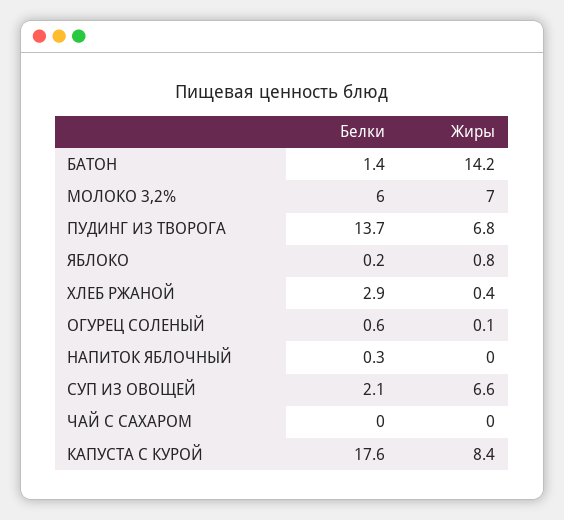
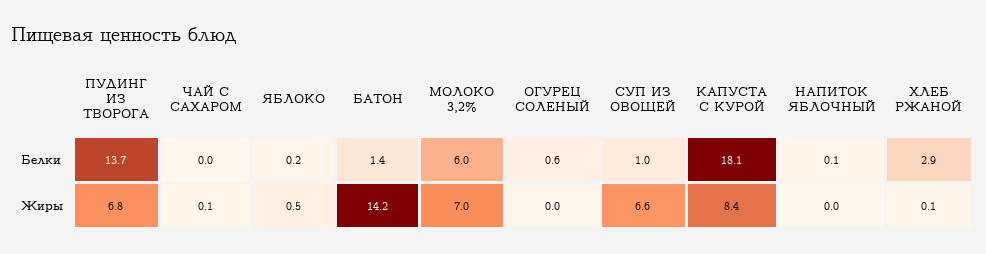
Жиры, ЯБЛОКО: 0.8 -> 0.5
Жиры, ХЛЕБ РЖАНОЙ: 0.4 -> 0.1
Жиры, ОГУРЕЦ СОЛЕНЫЙ: 0.1 -> 0
Белки, НАПИТОК ЯБЛОЧНЫЙ: 0.3 -> 0.1
Белки, СУП ИЗ ОВОЩЕЙ: 2.1 -> 1
Жиры, ЧАЙ С САХАРОМ: 0 -> 0.1
Белки, КАПУСТА С КУРОЙ: 17.6 -> 18.1

